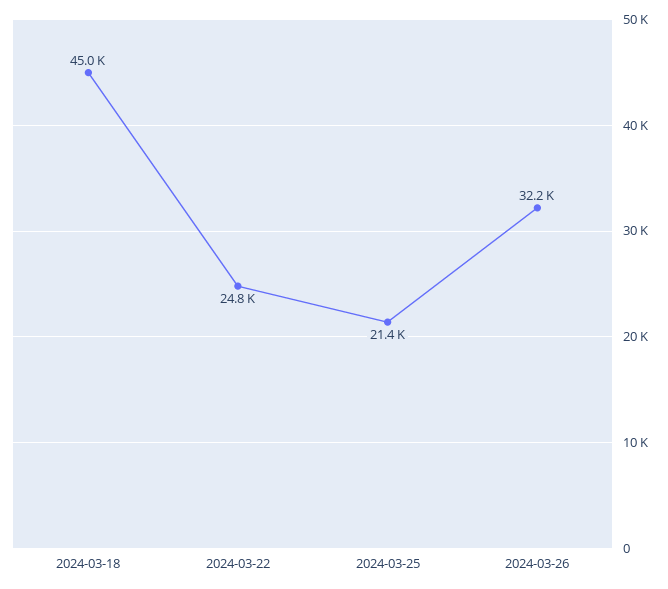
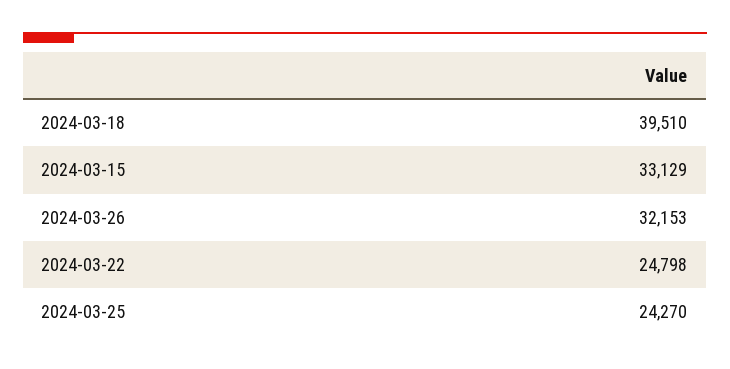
2024-03-18: 45000 -> 39510
2024-03-25: 21400 -> 24270
2024-03-15: none -> 33129

